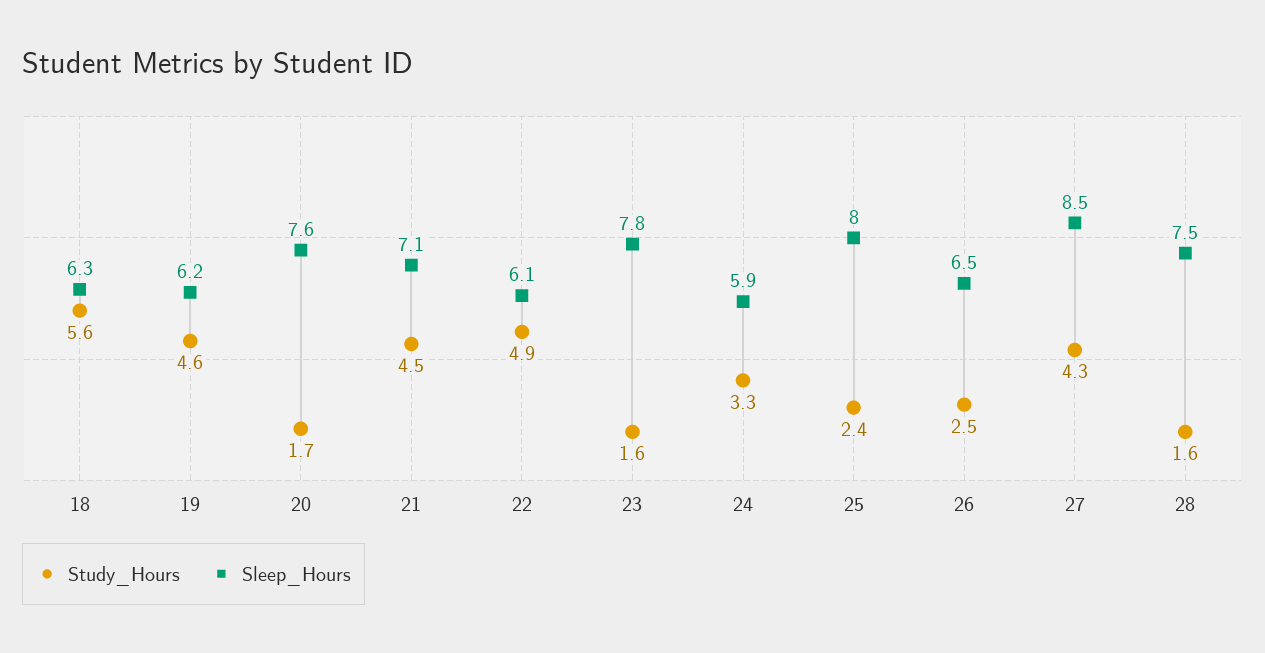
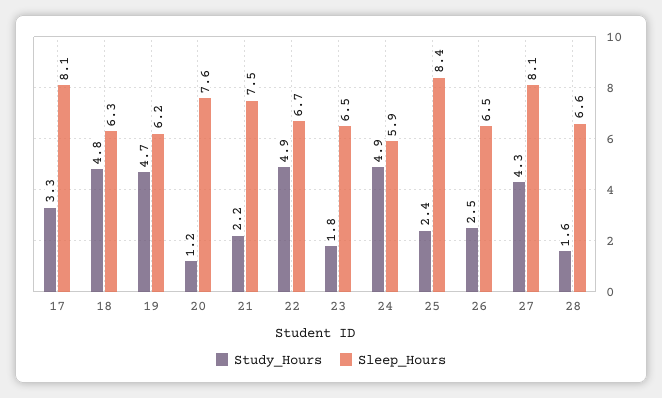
Study_Hours, 18: 5.6 -> 4.8
Study_Hours, 19: 4.6 -> 4.7
Study_Hours, 20: 1.7 -> 1.2
Study_Hours, 21: 4.5 -> 2.2
Sleep_Hours, 21: 7.1 -> 7.5
Sleep_Hours, 22: 6.1 -> 6.7
Study_Hours, 23: 1.6 -> 1.8
Sleep_Hours, 23: 7.8 -> 6.5
Study_Hours, 24: 3.3 -> 4.9
Sleep_Hours, 25: 8 -> 8.4
Sleep_Hours, 27: 8.5 -> 8.1
Sleep_Hours, 28: 7.5 -> 6.6
Study_Hours, 17: none -> 3.3
Sleep_Hours, 17: none -> 8.1

